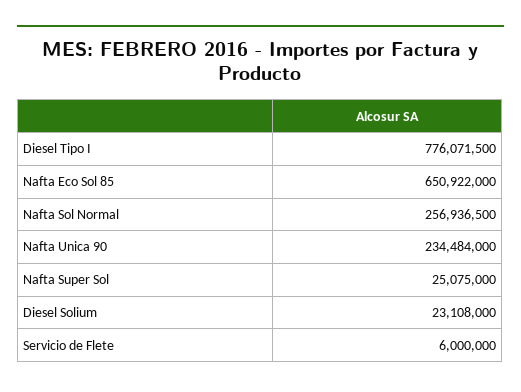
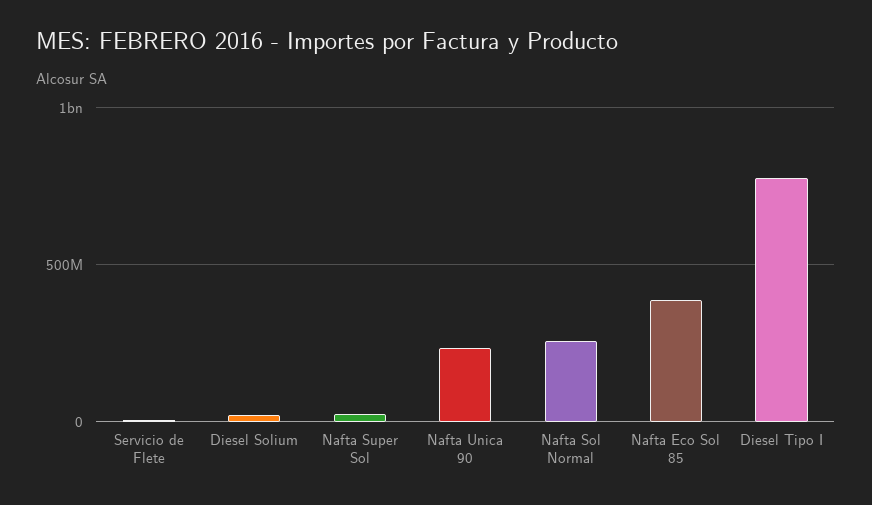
Nafta Eco Sol 85: 650922000 -> 400000000

